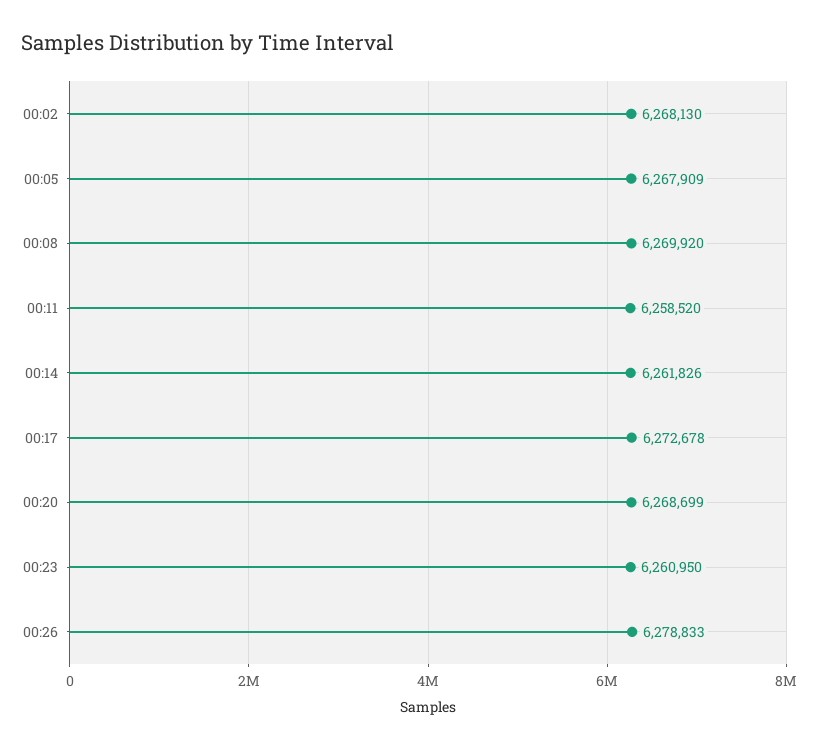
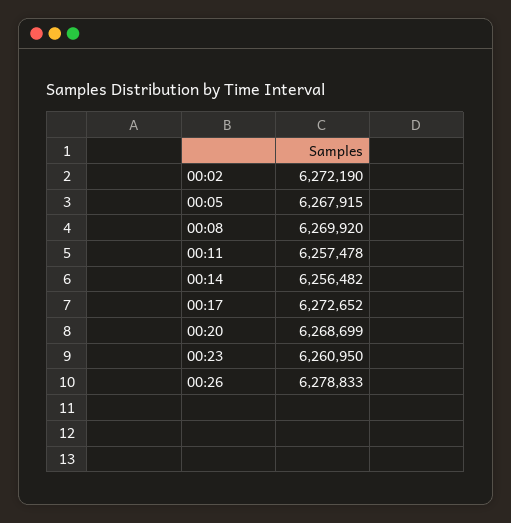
00:02: 6268130 -> 6272190
00:05: 6267909 -> 6267915
00:11: 6258520 -> 6257478
00:14: 6261826 -> 6256482
00:17: 6272678 -> 6272652

